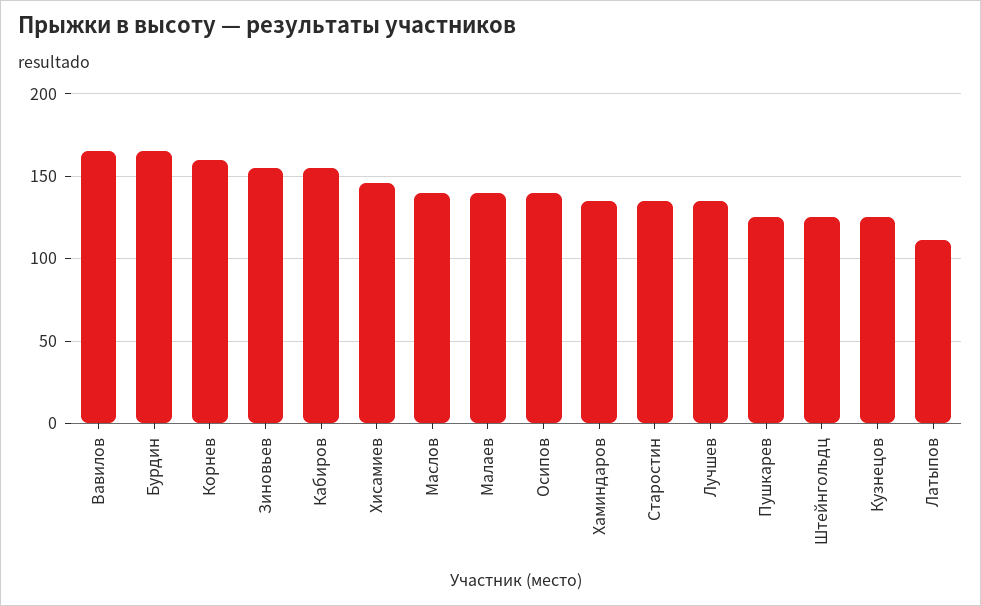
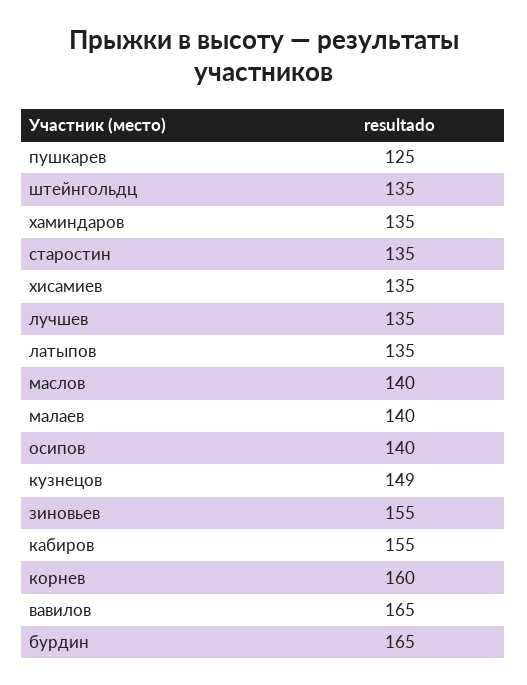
Хисамиев: 145 -> 135
Штейнгольдц: 125 -> 135
Кузнецов: 125 -> 149
Латыпов: 110 -> 135

